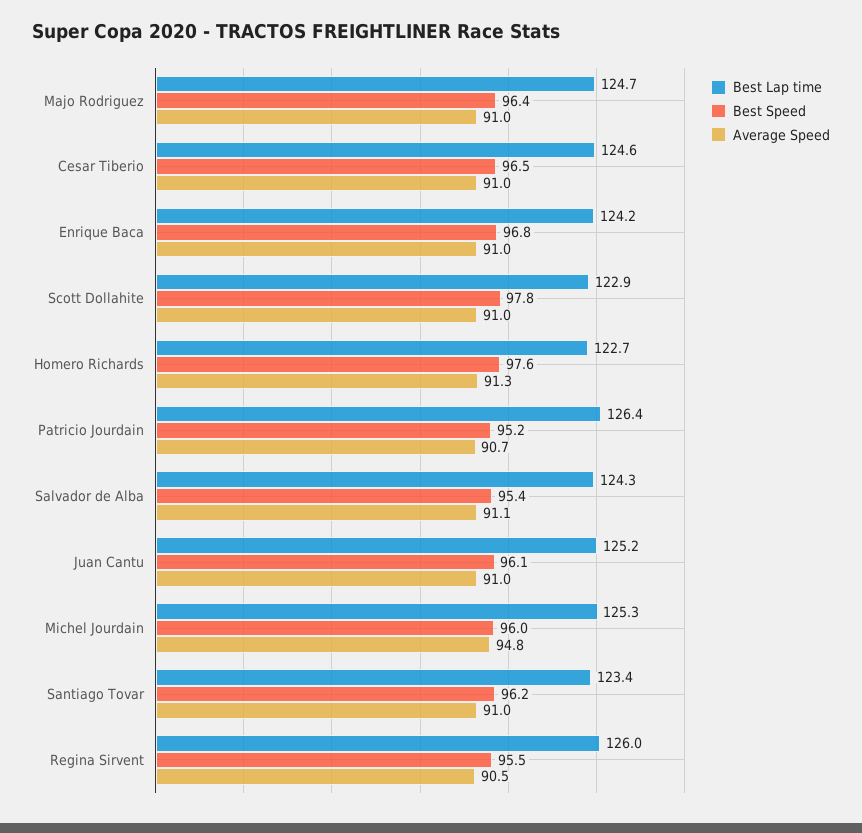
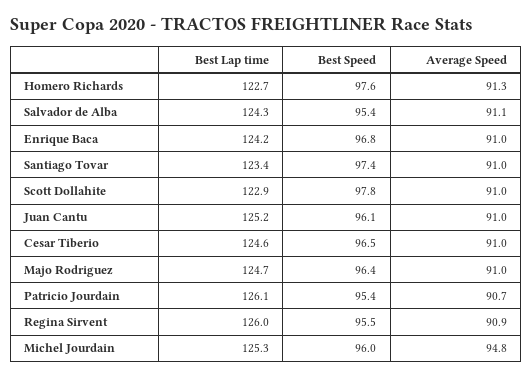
Best Lap time, Patricio Jourdain: 126.4 -> 126.1
Best Speed, Patricio Jourdain: 95.2 -> 95.4
Best Speed, Santiago Tovar: 96.2 -> 97.4
Average Speed, Regina Sirvent: 90.5 -> 90.9

